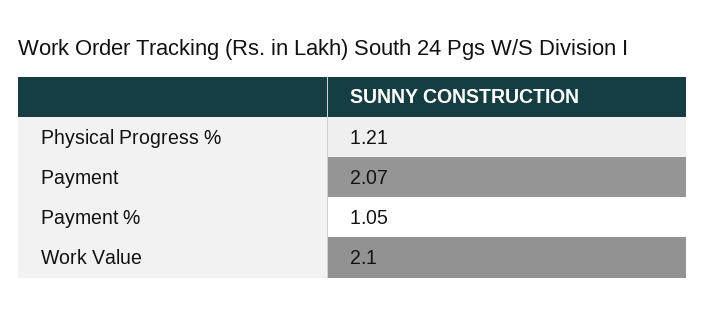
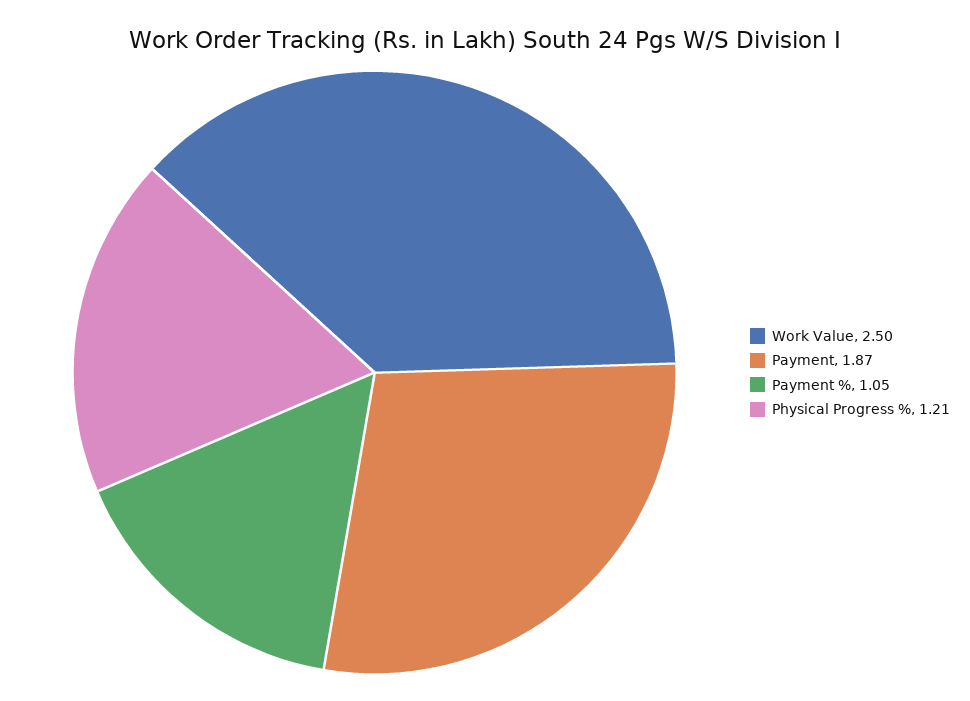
Payment: 2.07 -> 1.87
Work Value: 2.1 -> 2.5

